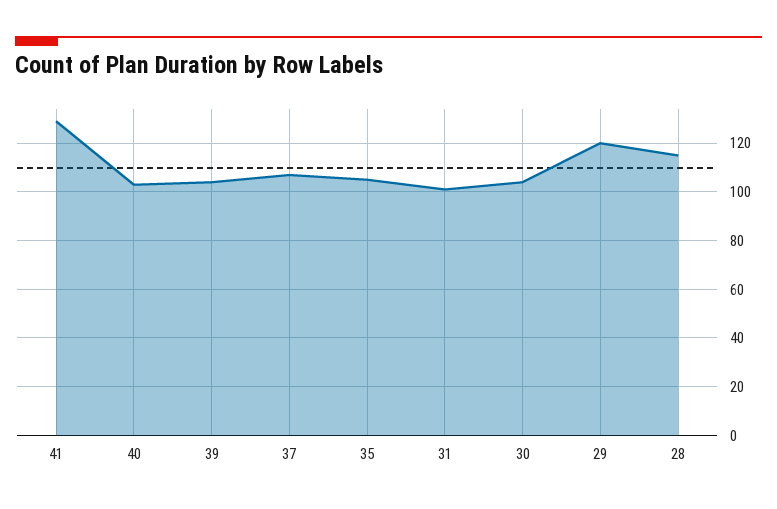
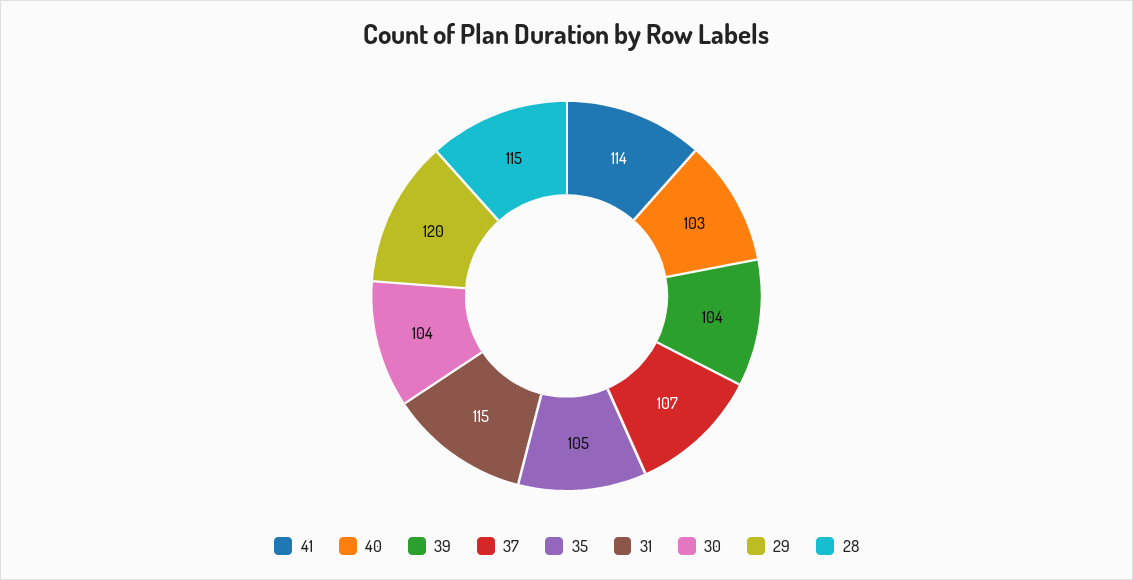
41: 130 -> 114
31: 100 -> 115

